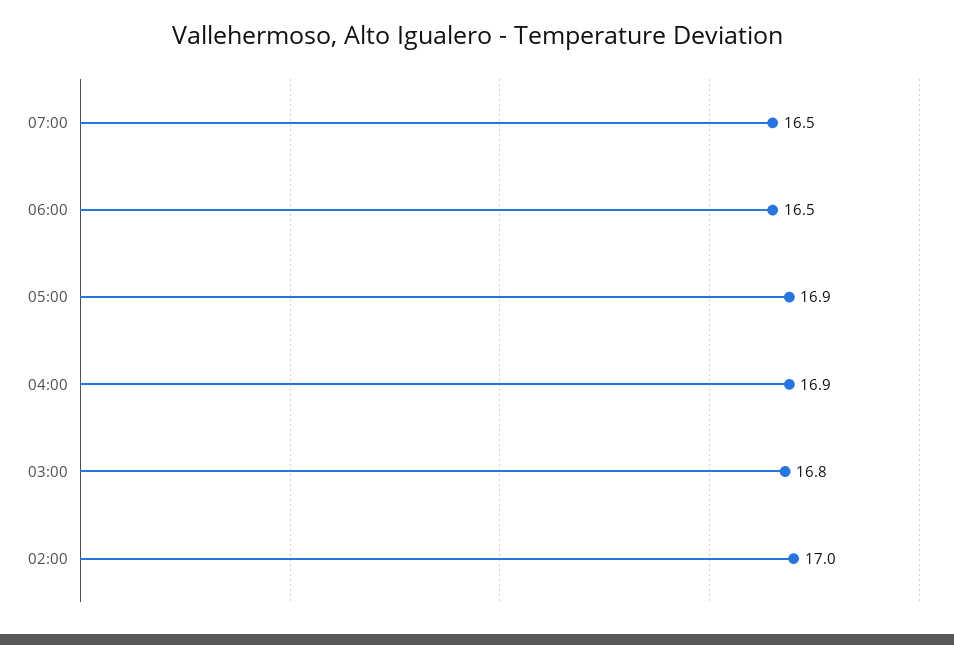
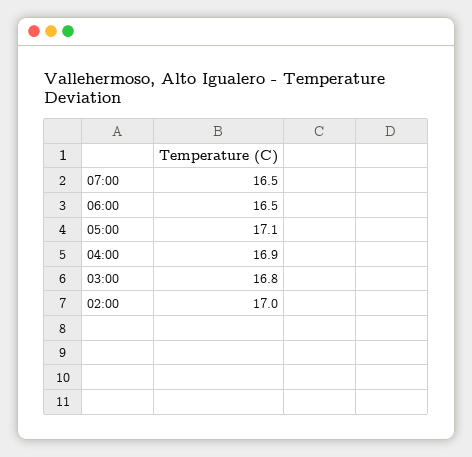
05:00: 16.9 -> 17.1

